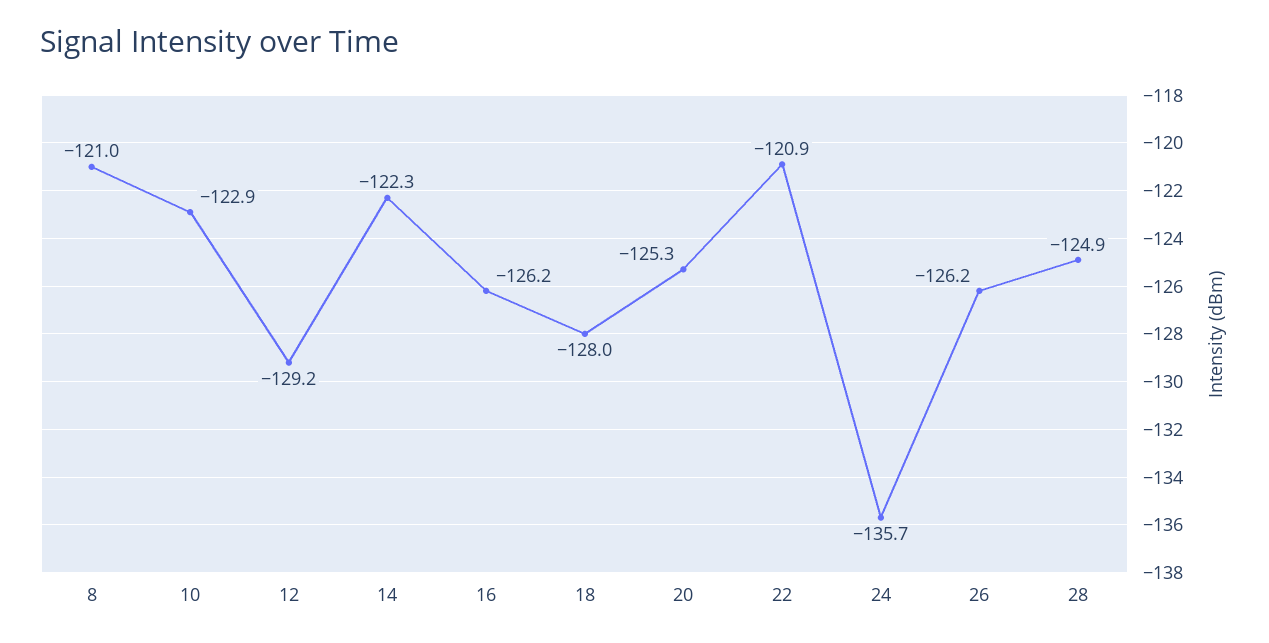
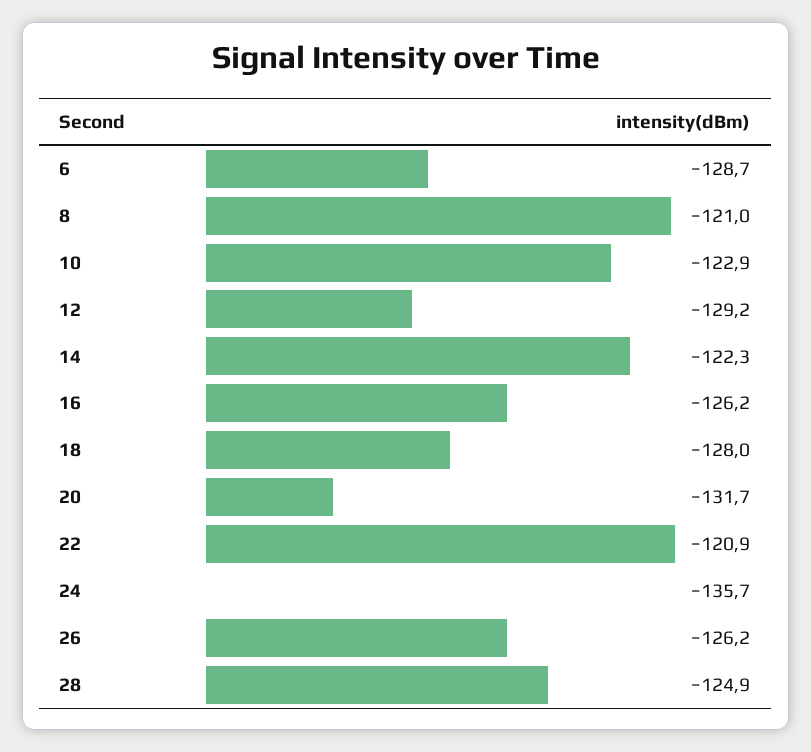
20: -125.3 -> -131.7
6: none -> -128.7

